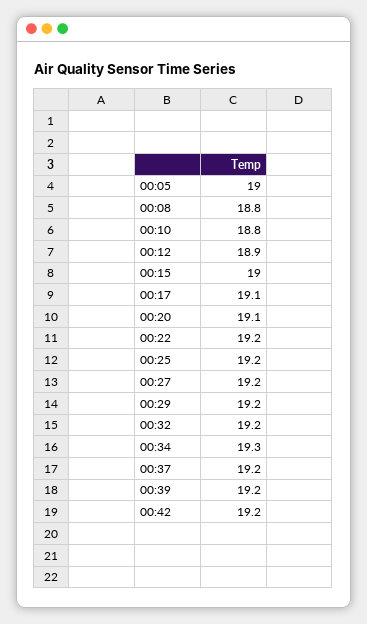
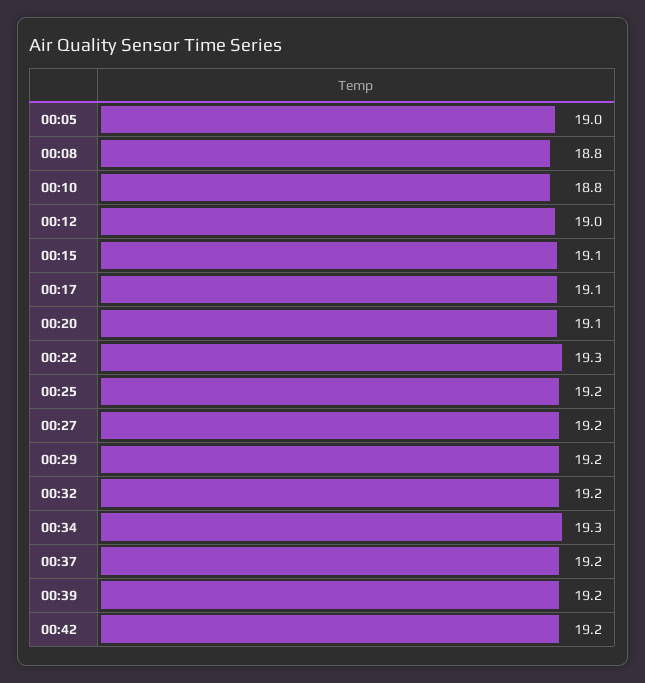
00:12: 18.9 -> 19
00:15: 19 -> 19.1
00:22: 19.2 -> 19.3

